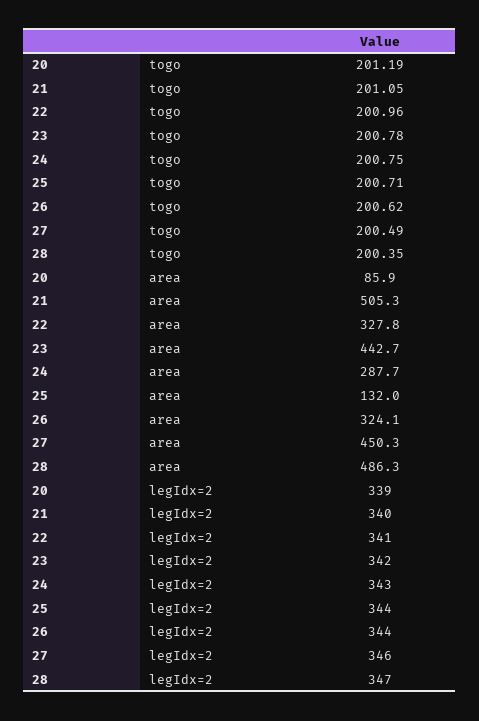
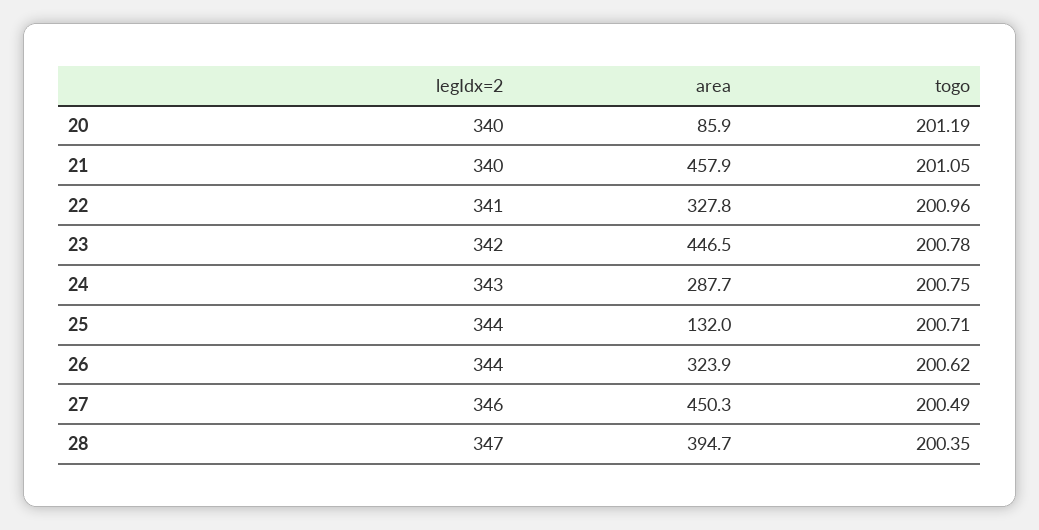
21, area: 505.3 -> 457.9
23, area: 442.7 -> 446.5
26, area: 324.1 -> 323.9
28, area: 486.3 -> 394.7
20, legIdx=2: 339 -> 340

